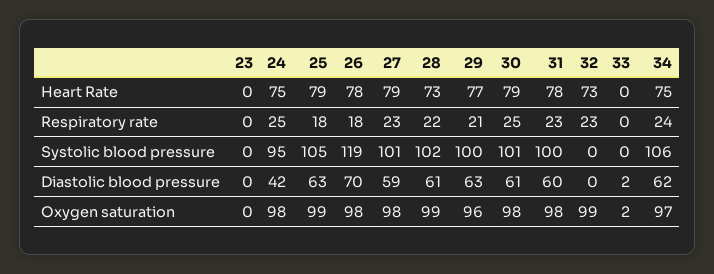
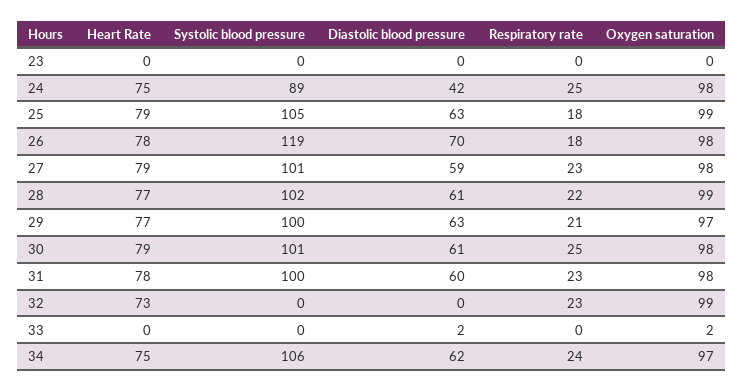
28, Heart Rate: 73 -> 77
24, Systolic blood pressure: 95 -> 89
29, Oxygen saturation: 96 -> 97

